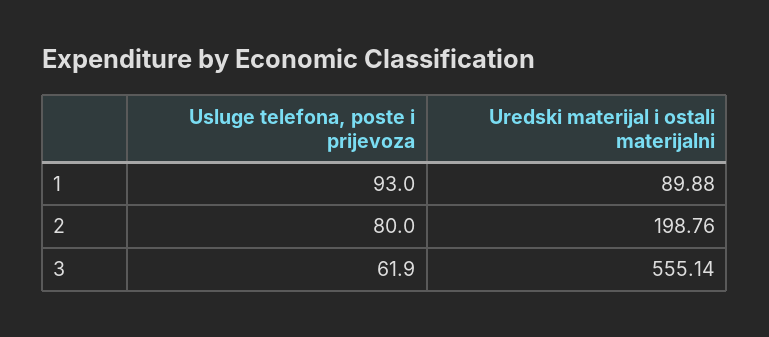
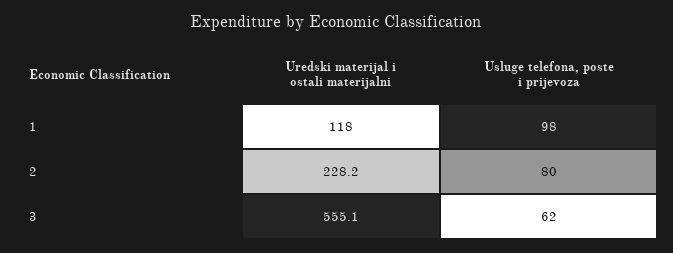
Usluge telefona, poste i prijevoza, 1: 93 -> 98
Uredski materijal i ostali materijalni, 1: 89.88 -> 118
Uredski materijal i ostali materijalni, 2: 198.76 -> 228.2

